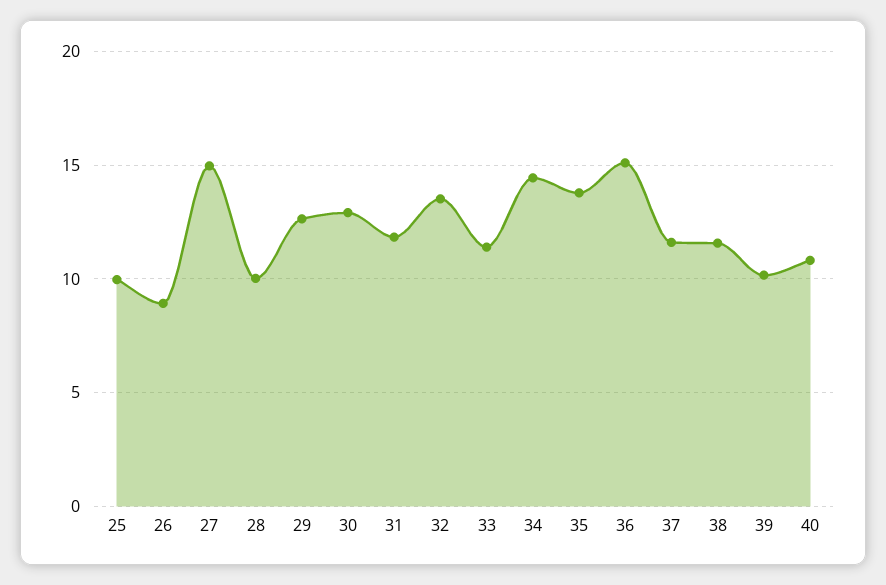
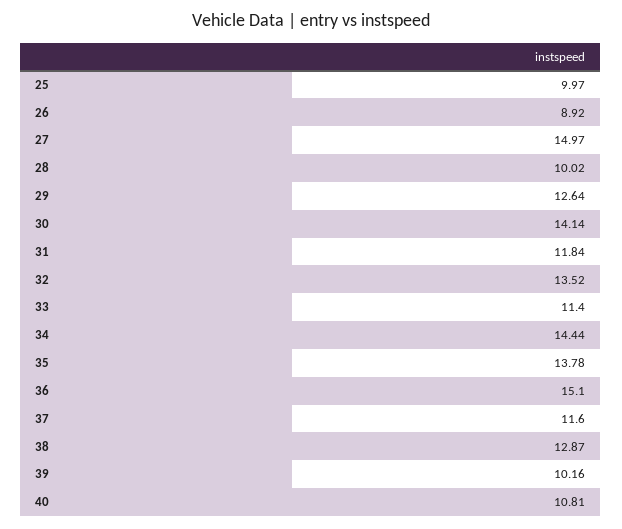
30: 13 -> 14.14
38: 11.5 -> 12.87

